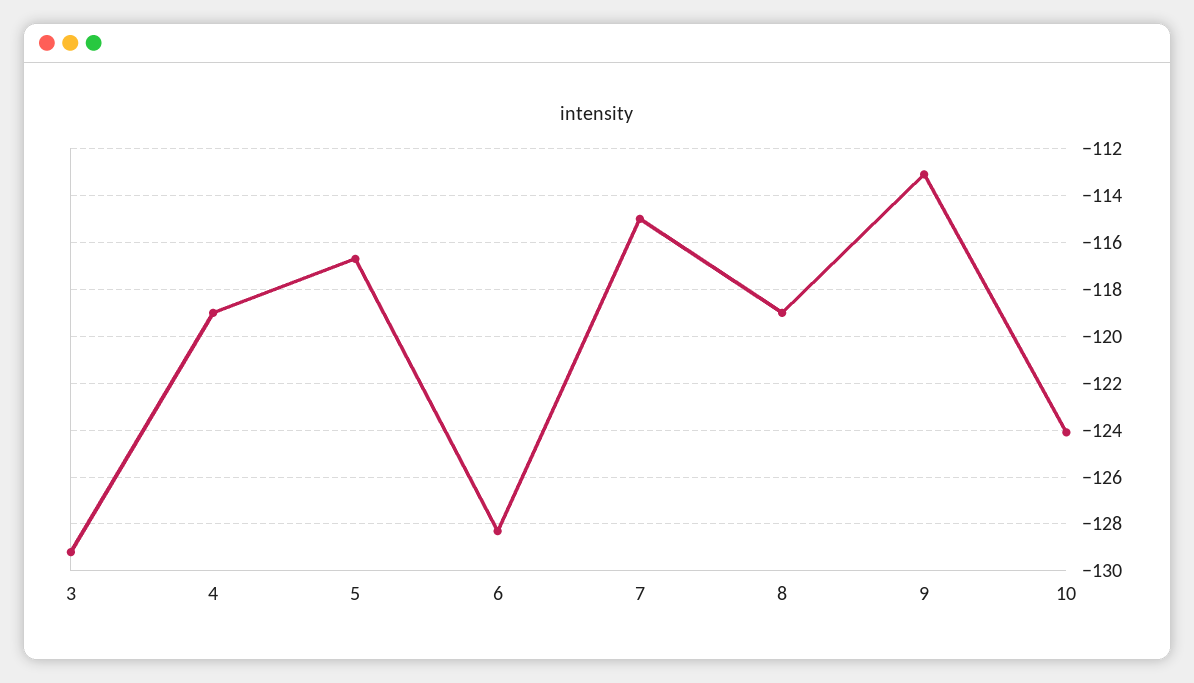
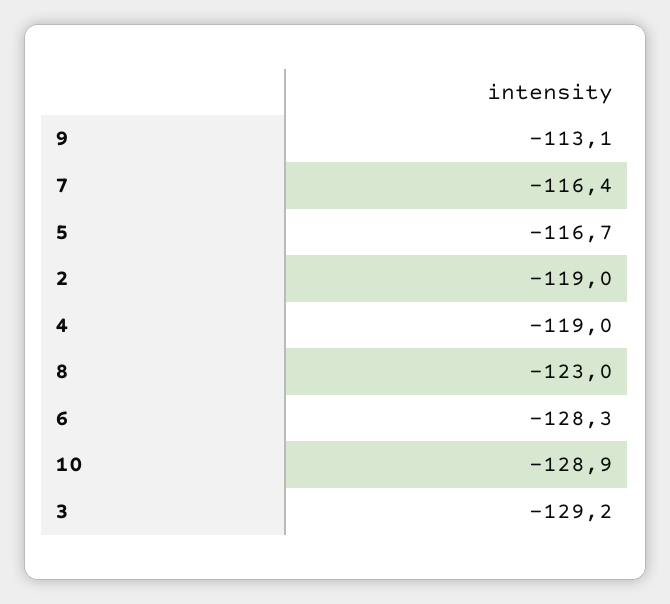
7: -115 -> -116.4
8: -119 -> -123
10: -124 -> -128.9
2: none -> -119

